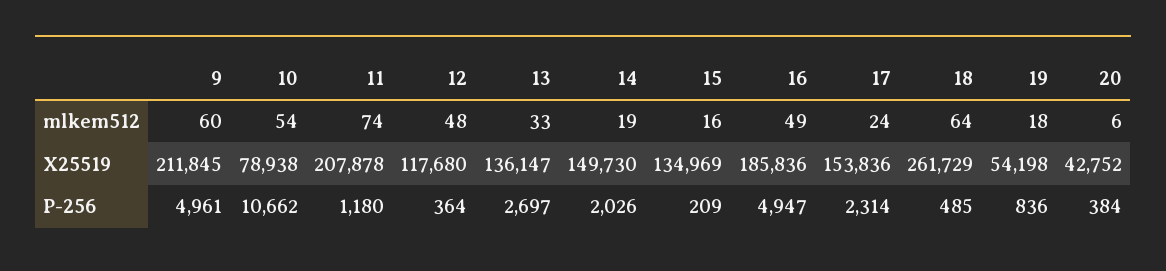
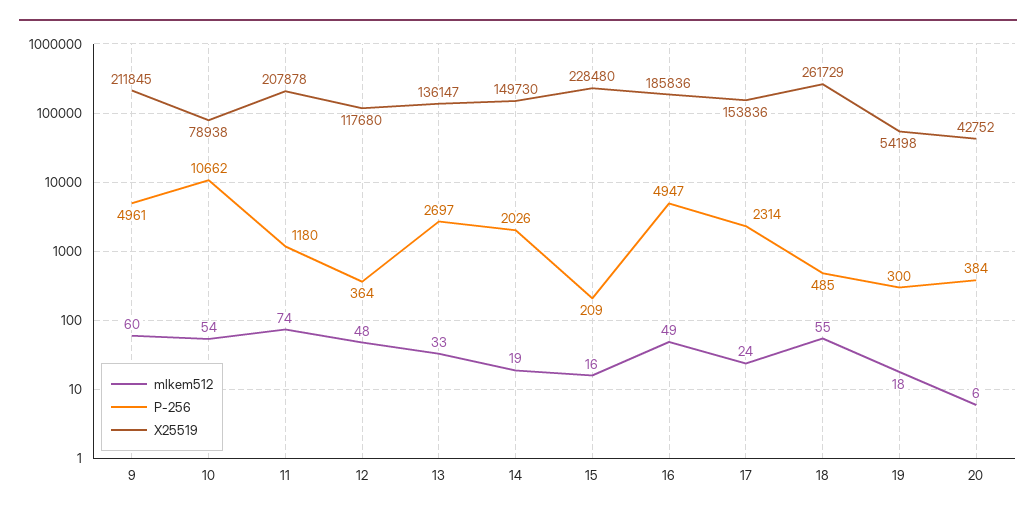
mlkem512, 18: 64 -> 55
X25519, 15: 134969 -> 228480
P-256, 19: 836 -> 300

